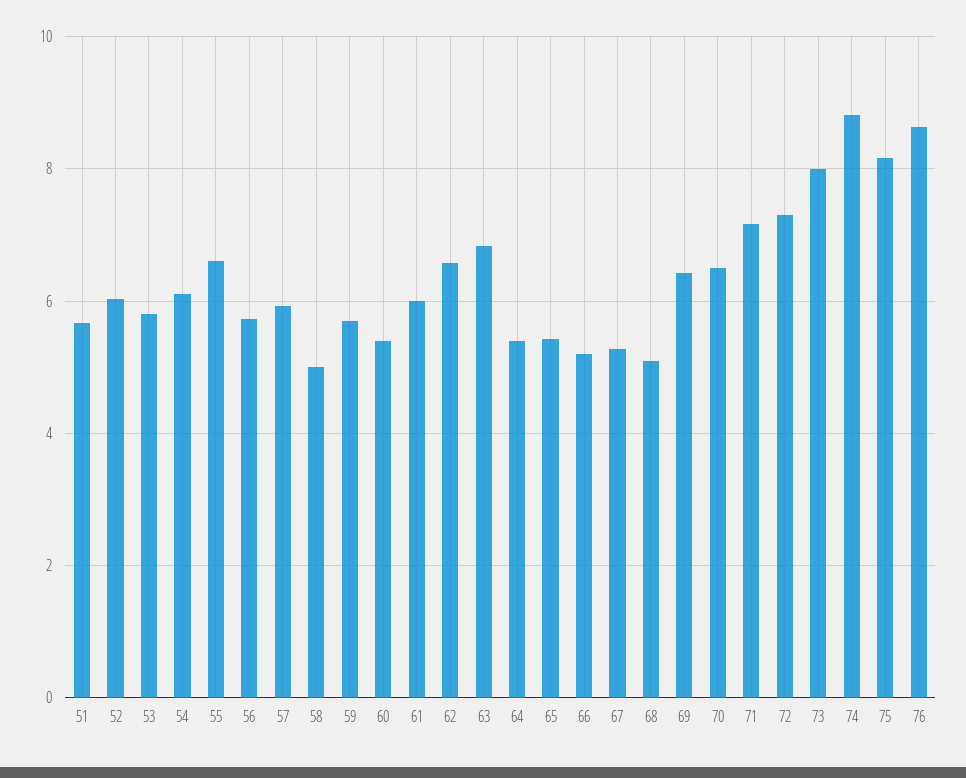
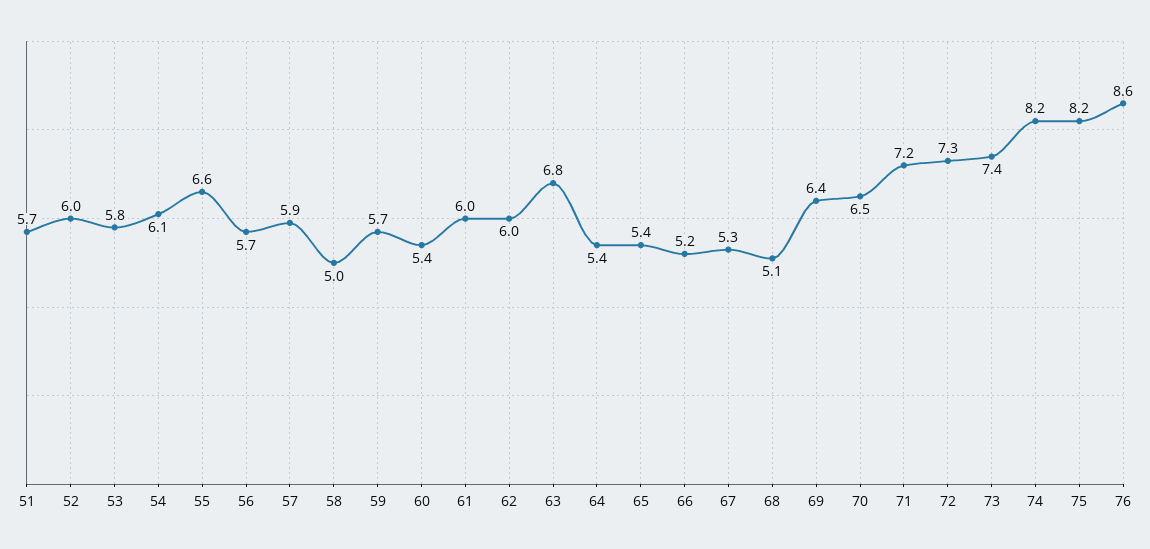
62: 6.6 -> 6
73: 8 -> 7.4
74: 8.8 -> 8.2

